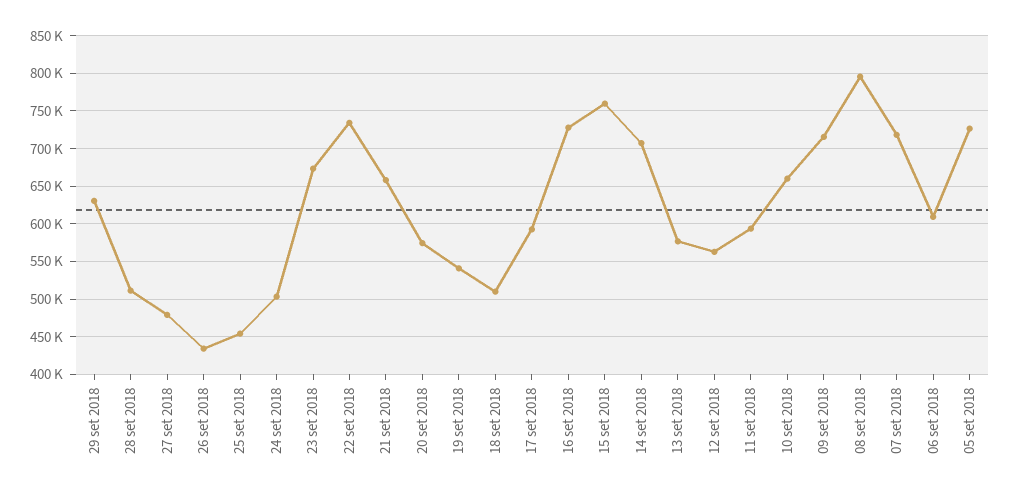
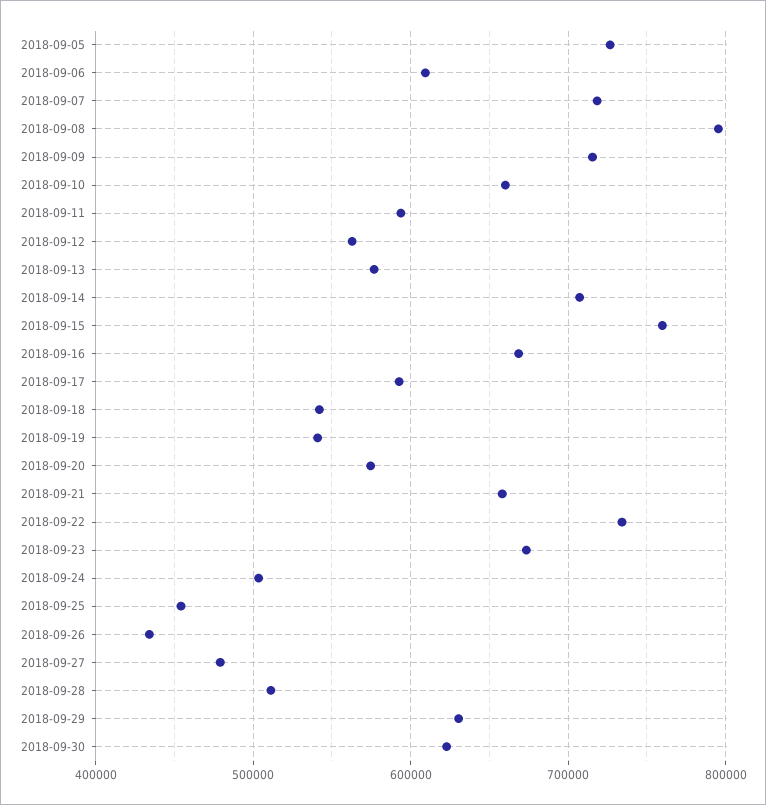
18 set 2018: 510000 -> 540000
16 set 2018: 730000 -> 670000
2018-09-30: none -> 620000

